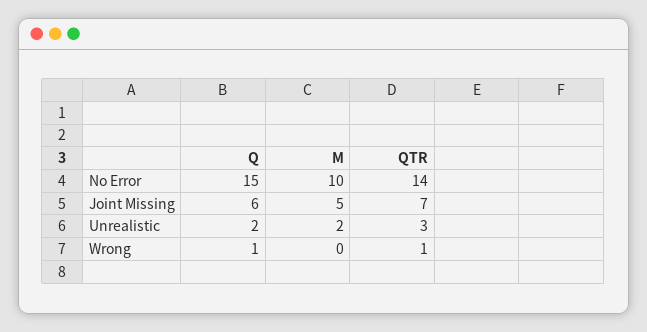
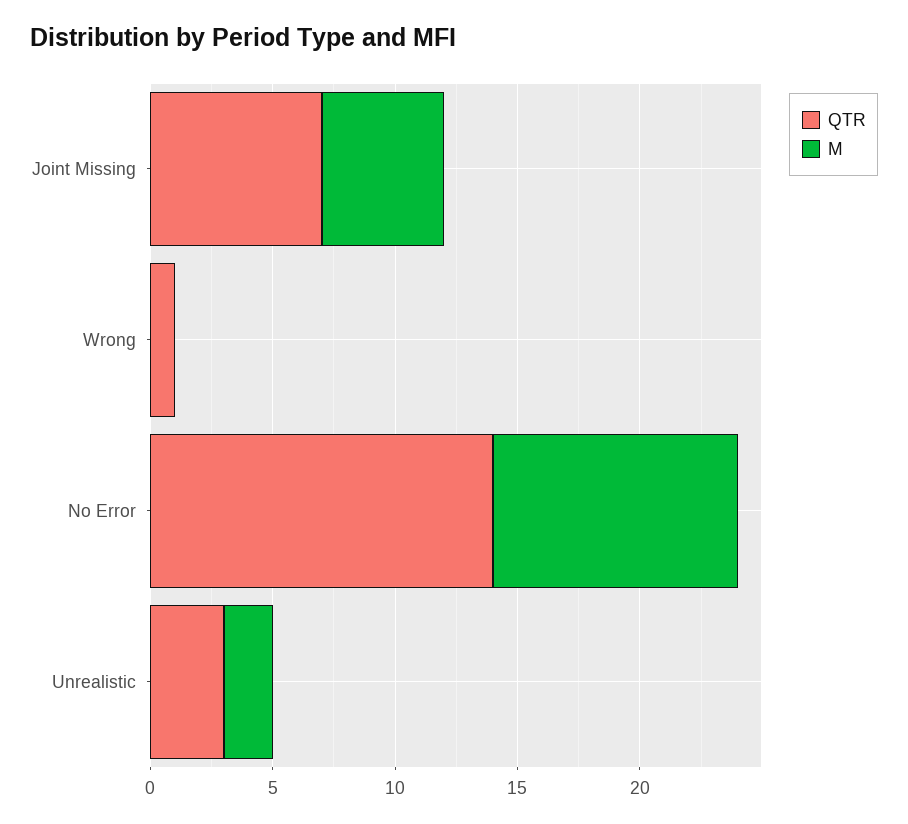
Q, No Error: 15 -> none
Q, Joint Missing: 6 -> none
Q, Unrealistic: 2 -> none
Q, Wrong: 1 -> none

